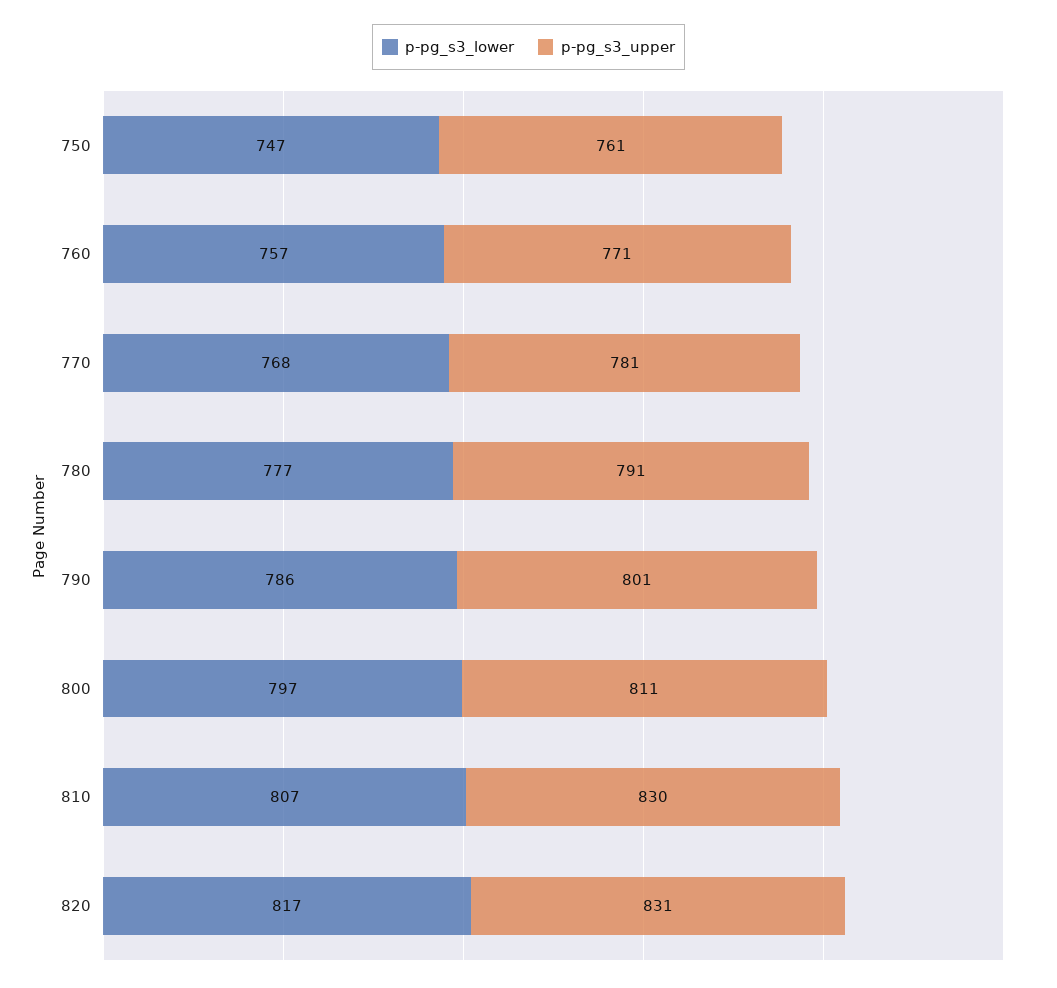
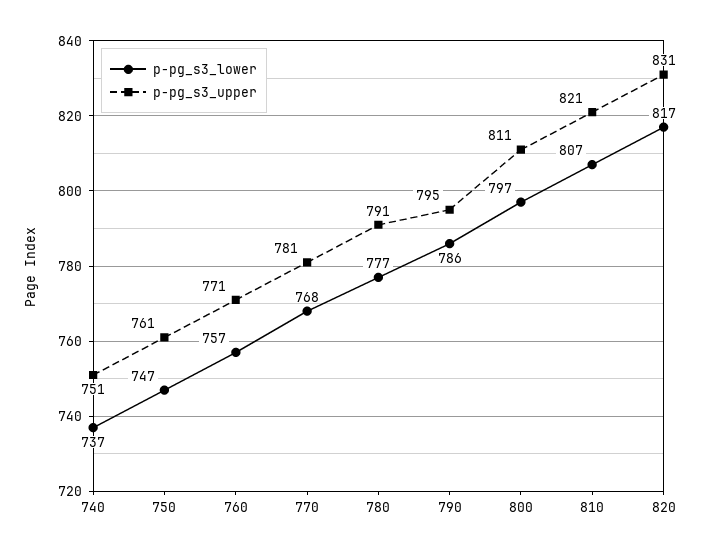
p-pg_s3_upper, 790: 801 -> 795
p-pg_s3_upper, 810: 830 -> 821
p-pg_s3_lower, 740: none -> 737
p-pg_s3_upper, 740: none -> 751

